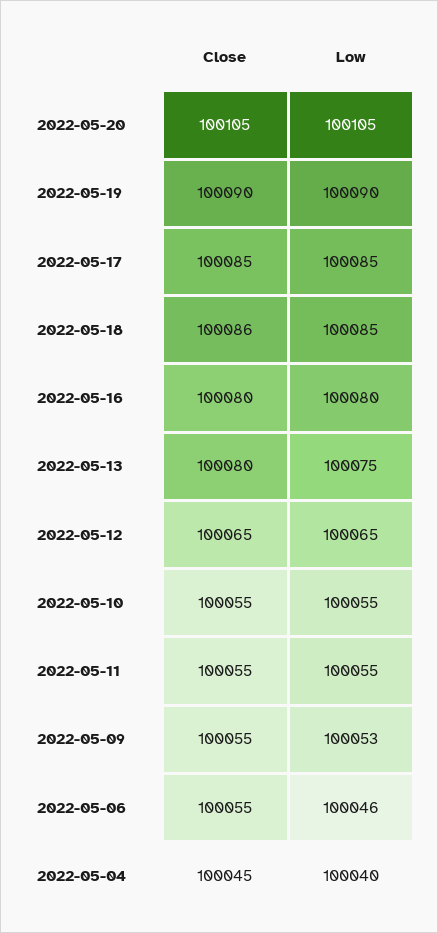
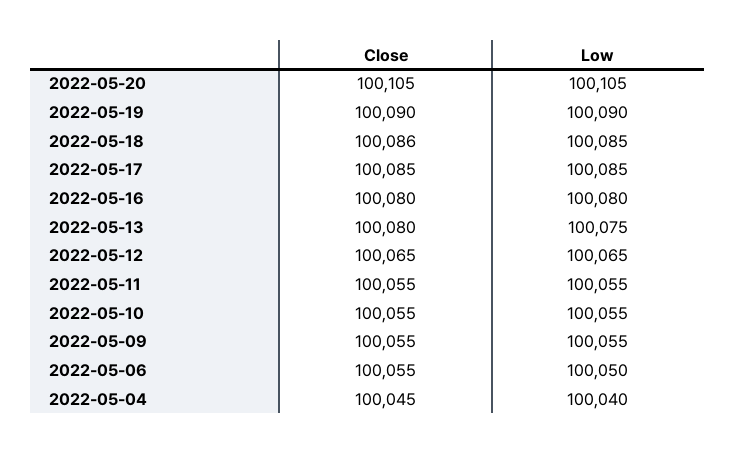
Low, 2022-05-09: 100053 -> 100055
Low, 2022-05-06: 100046 -> 100050

